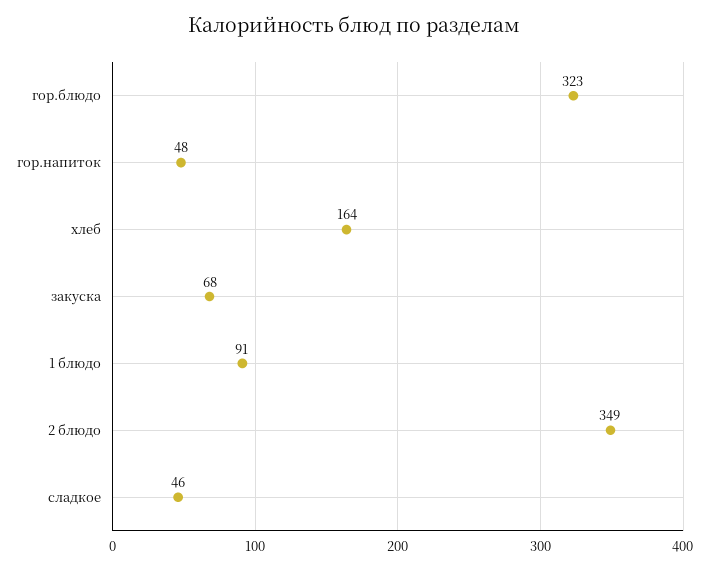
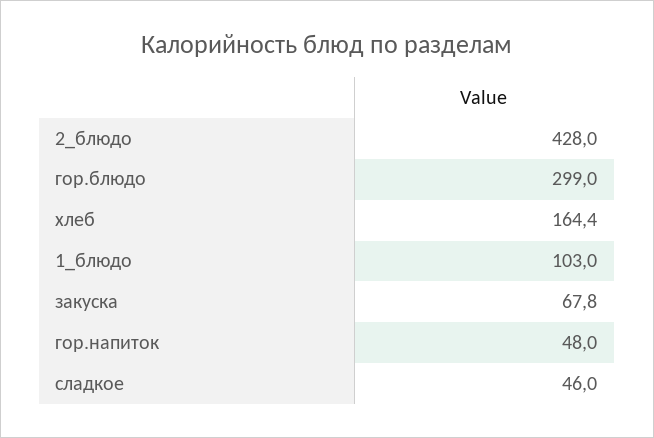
гор.блюдо: 323 -> 299
1 блюдо: 91 -> 103
2 блюдо: 349 -> 428

